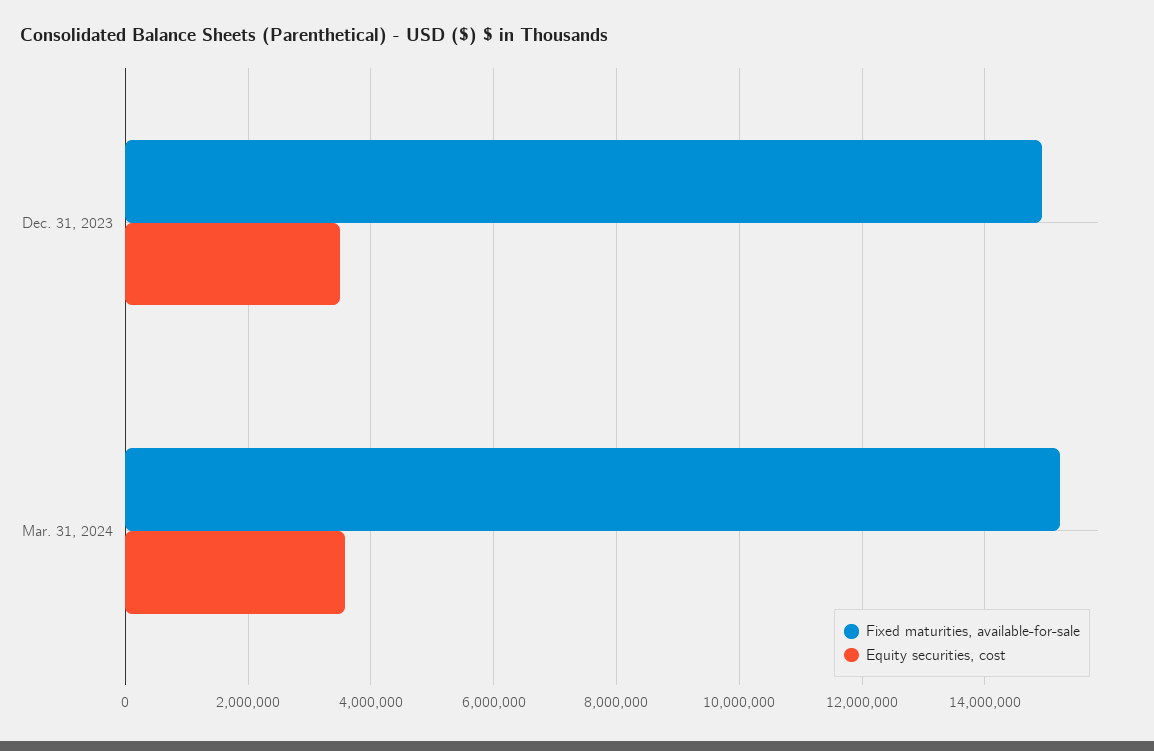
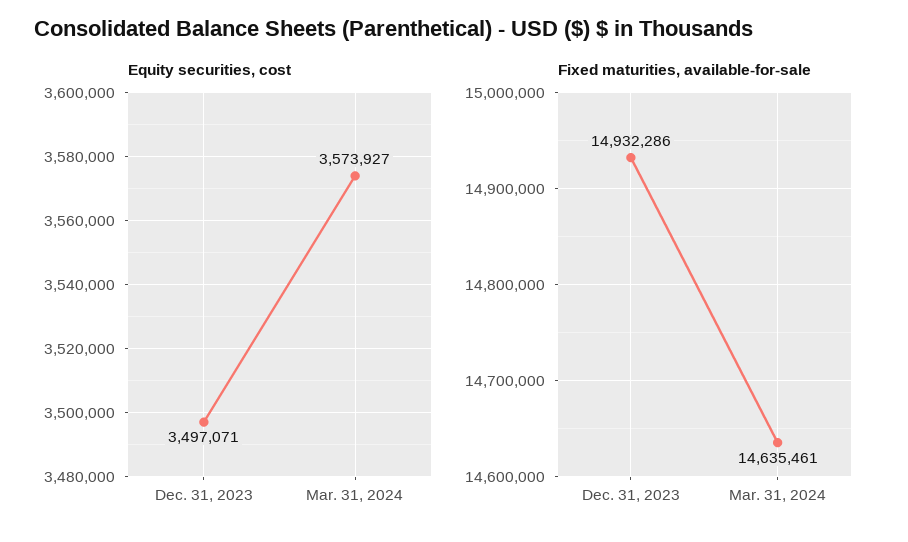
Fixed maturities, available-for-sale, Mar. 31, 2024: 15200000 -> 14635461

